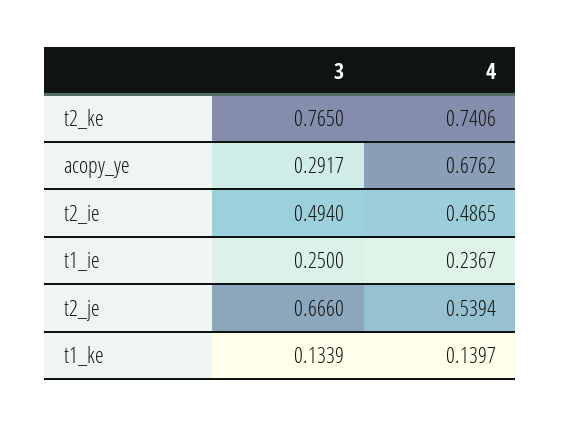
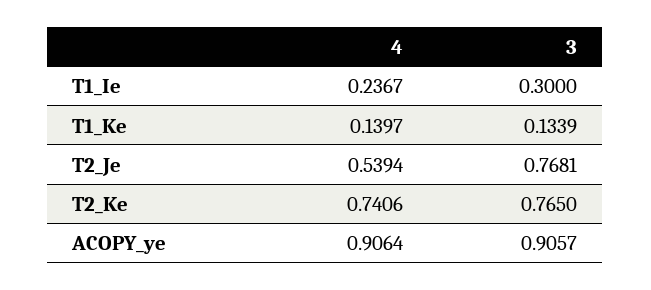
3, acopy_ye: 0.2917 -> 0.9057
4, acopy_ye: 0.6762 -> 0.9064
3, t2_ie: 0.494 -> none
4, t2_ie: 0.4865 -> none
3, t1_ie: 0.25 -> 0.3
3, t2_je: 0.666 -> 0.7681

